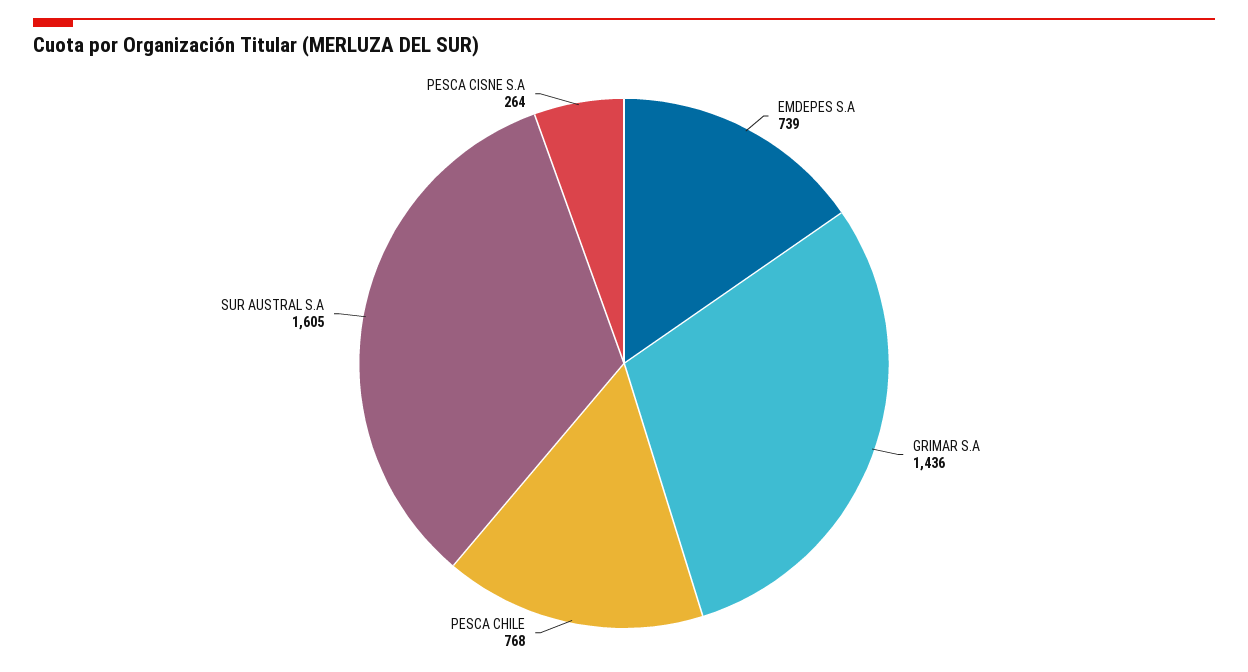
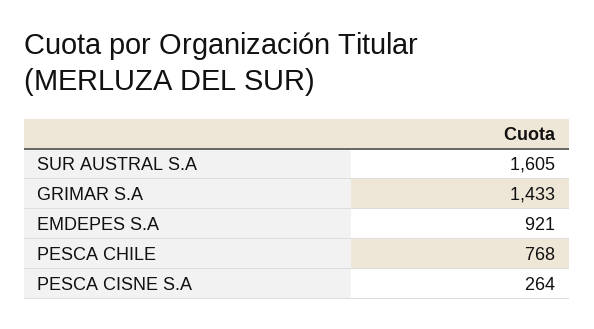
EMDEPES S.A: 739 -> 921
GRIMAR S.A: 1436 -> 1433

